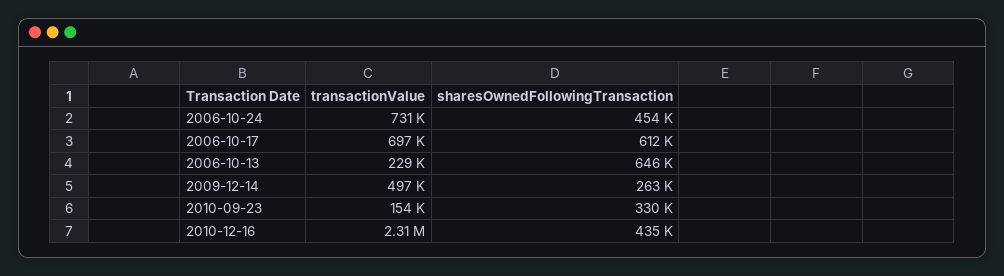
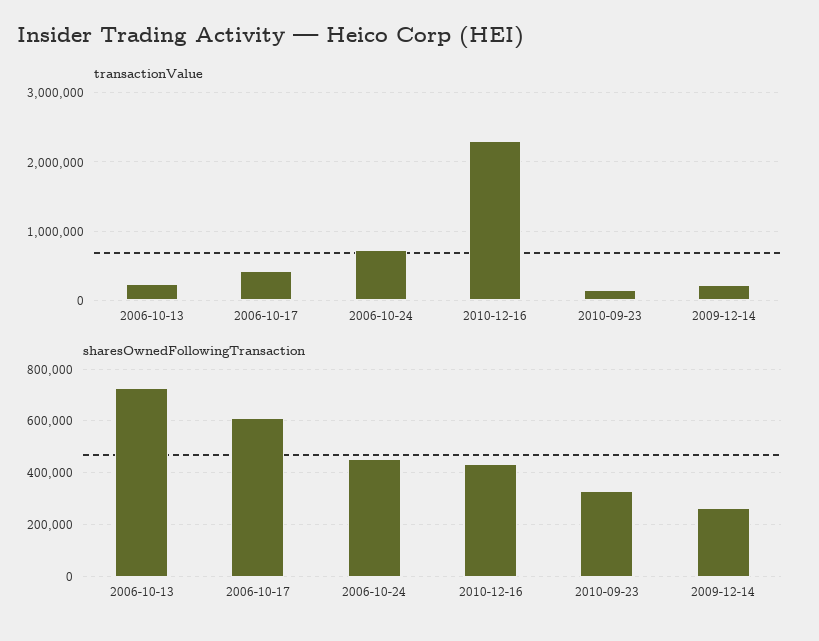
transactionValue, 2006-10-17: 697000 -> 400000
sharesOwnedFollowingTransaction, 2006-10-13: 646000 -> 725000
transactionValue, 2009-12-14: 497000 -> 200000

